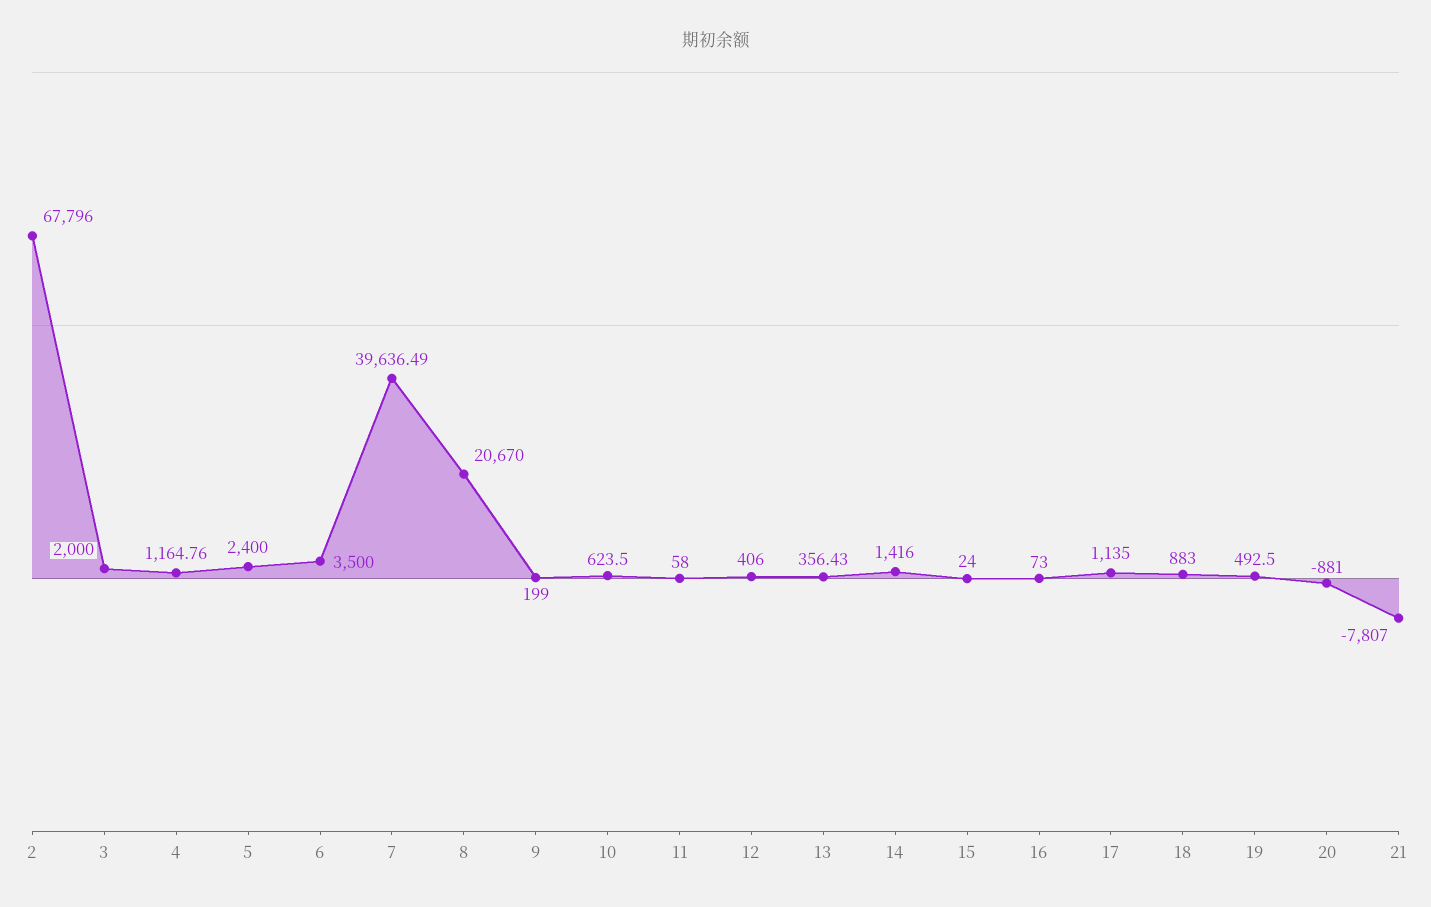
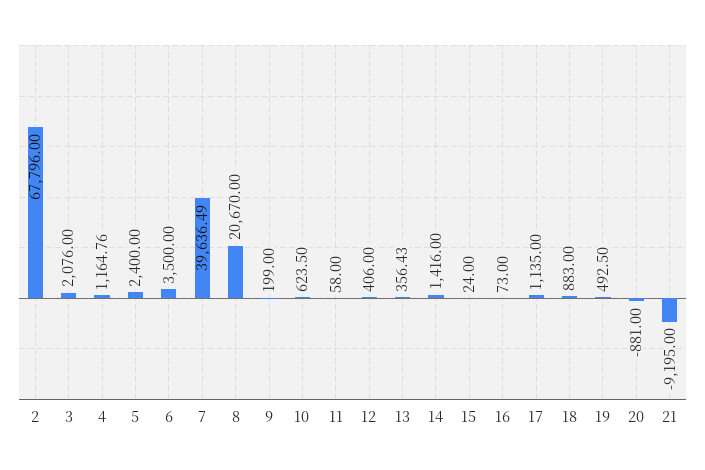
3: 2000 -> 2076
21: -7807 -> -9195

